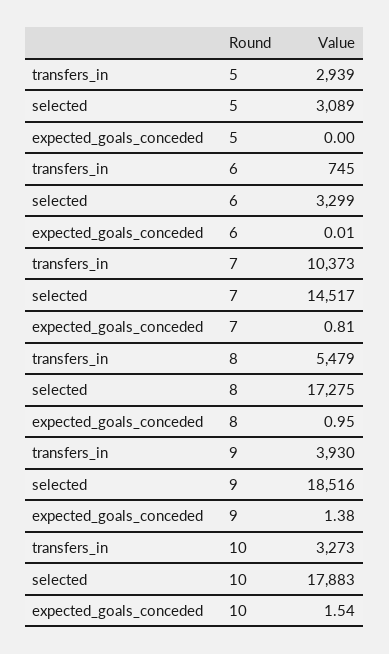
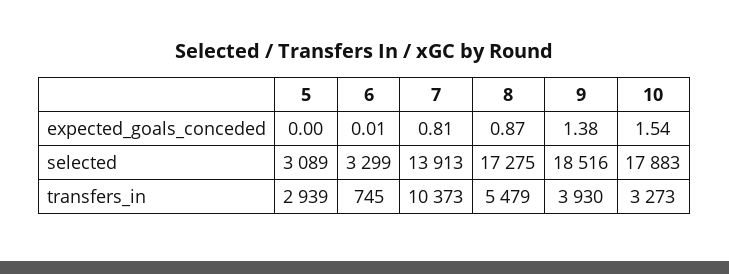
selected, 7: 14517 -> 13913
expected_goals_conceded, 8: 0.95 -> 0.87

